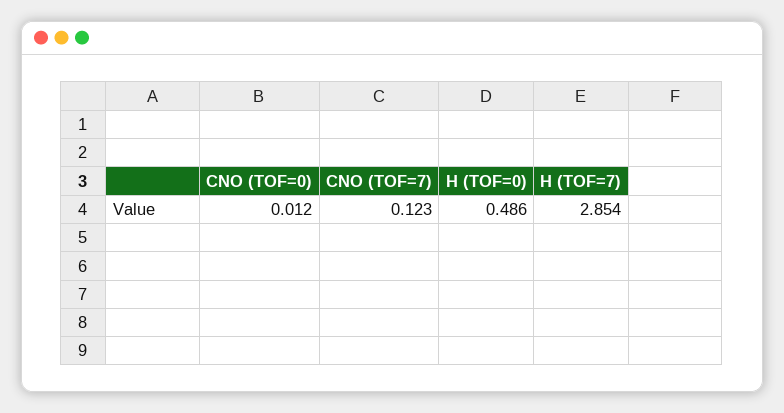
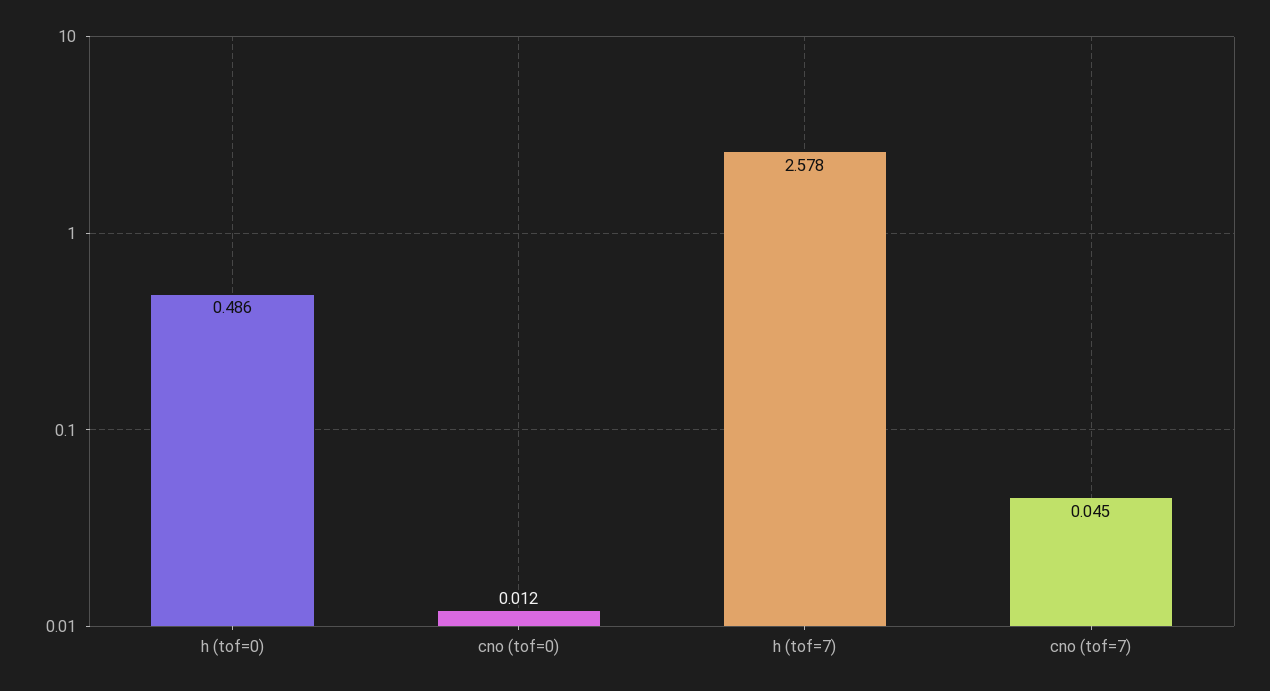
CNO (TOF=7): 0.123 -> 0.045
H (TOF=7): 2.854 -> 2.578

